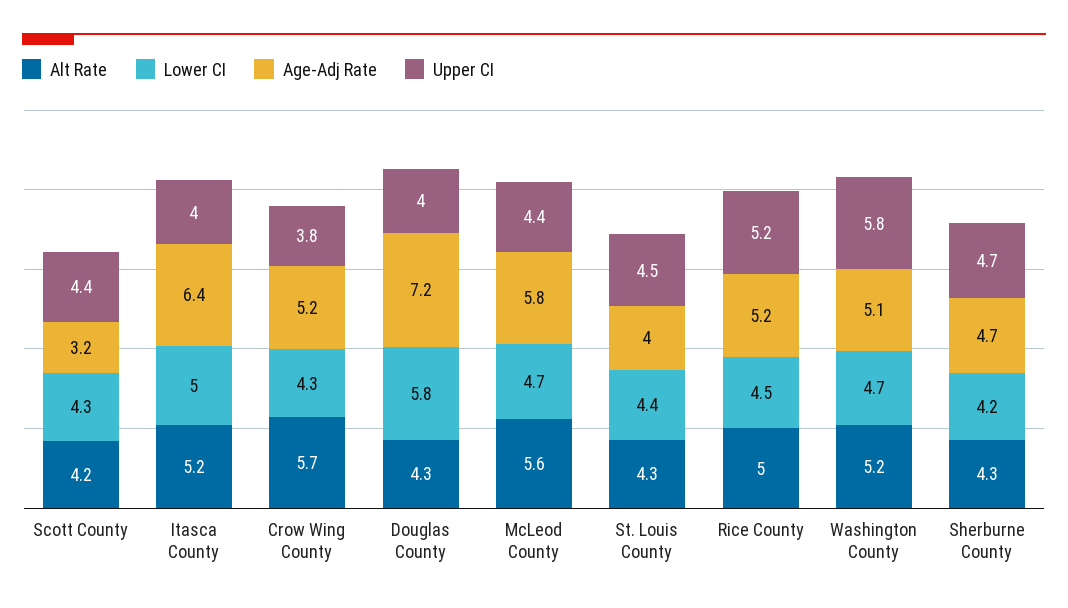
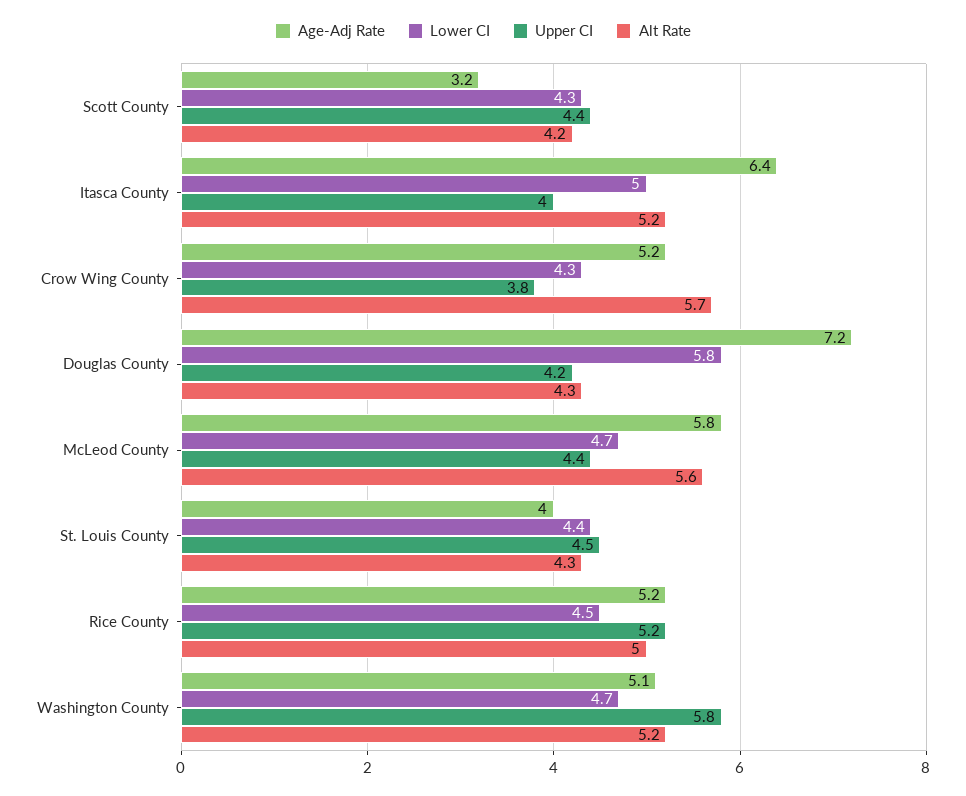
Upper CI, Douglas County: 4 -> 4.2
Alt Rate, Sherburne County: 4.3 -> none
Lower CI, Sherburne County: 4.2 -> none
Age-Adj Rate, Sherburne County: 4.7 -> none
Upper CI, Sherburne County: 4.7 -> none

